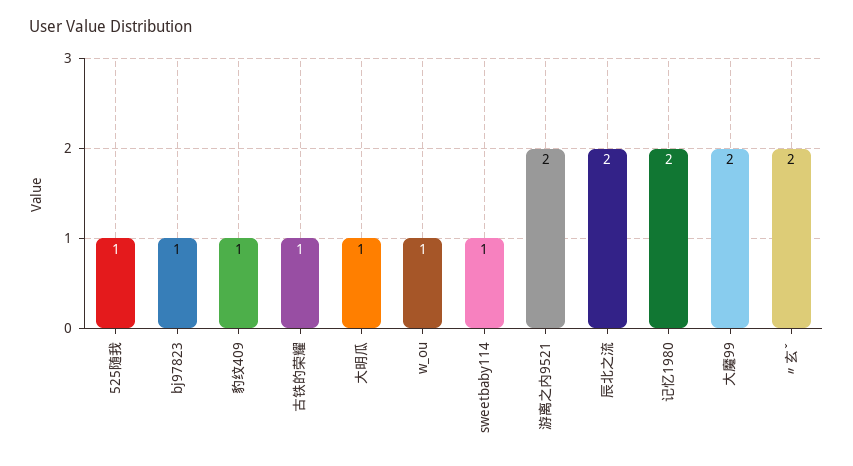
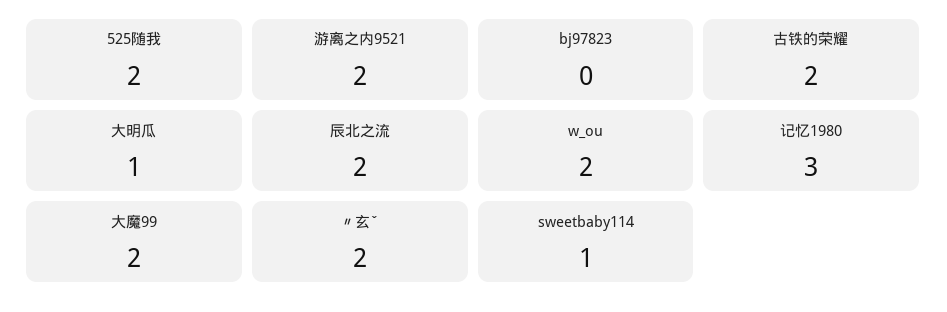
525随我: 1 -> 2
bj97823: 1 -> 0
豹纹409: 1 -> none
古铁的荣耀: 1 -> 2
w_ou: 1 -> 2
记忆1980: 2 -> 3

